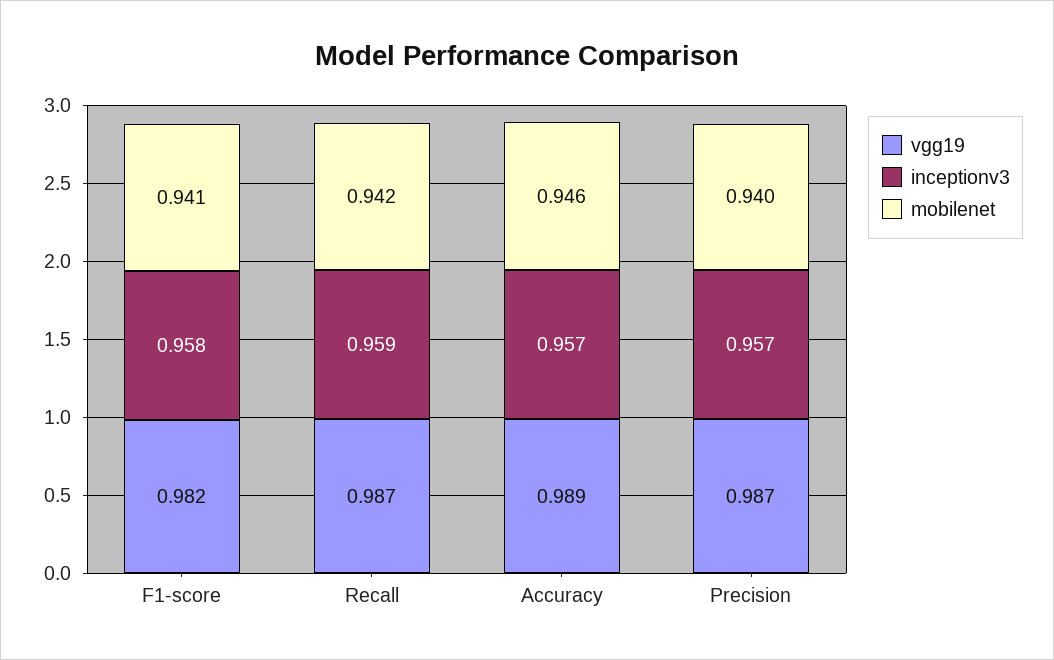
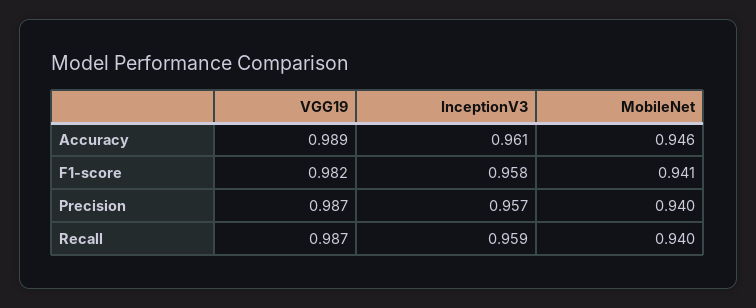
mobilenet, Recall: 0.942 -> 0.94
inceptionv3, Accuracy: 0.957 -> 0.961

